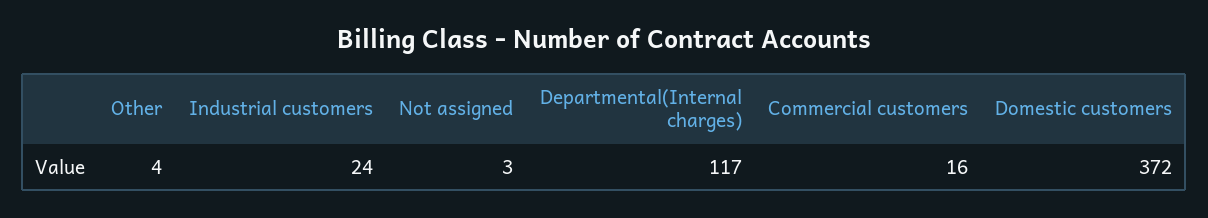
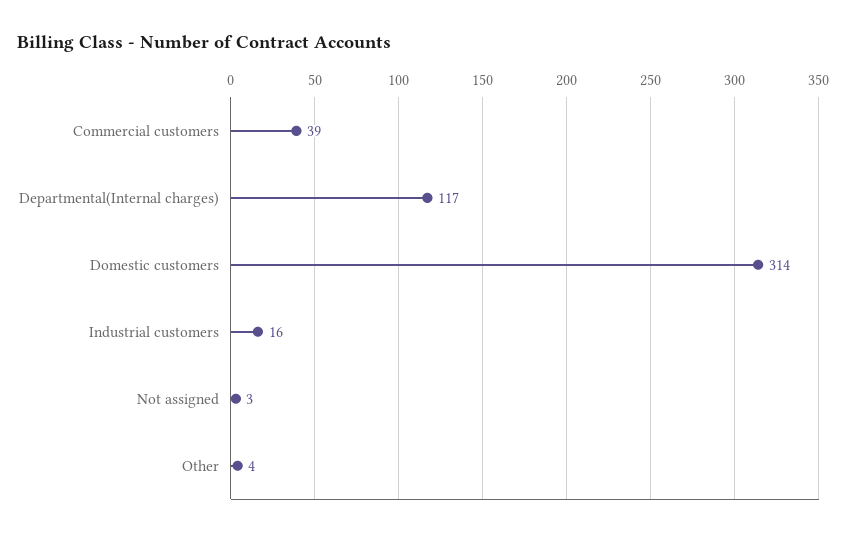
Industrial customers: 24 -> 16
Commercial customers: 16 -> 39
Domestic customers: 372 -> 314

